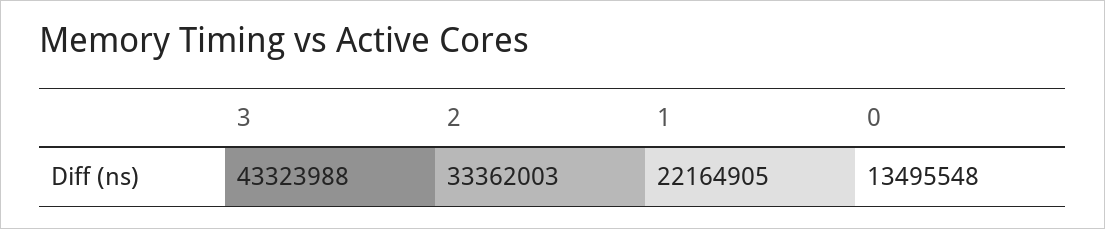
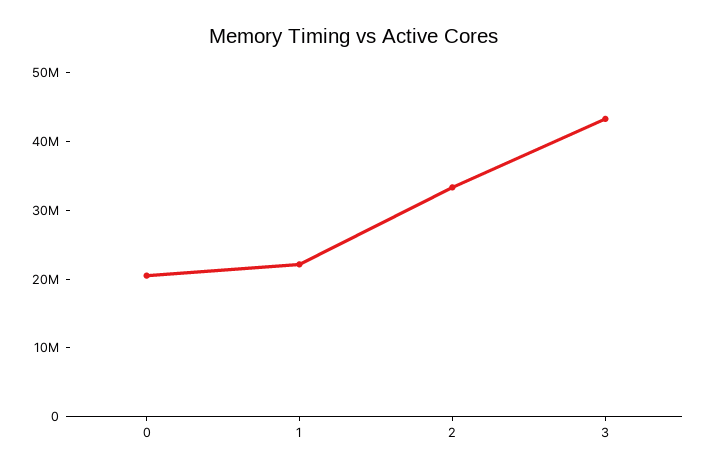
0: 13495548 -> 20000000

